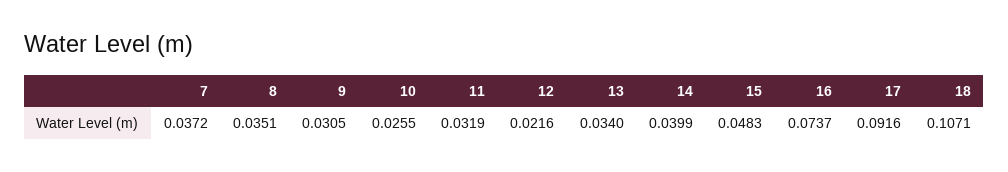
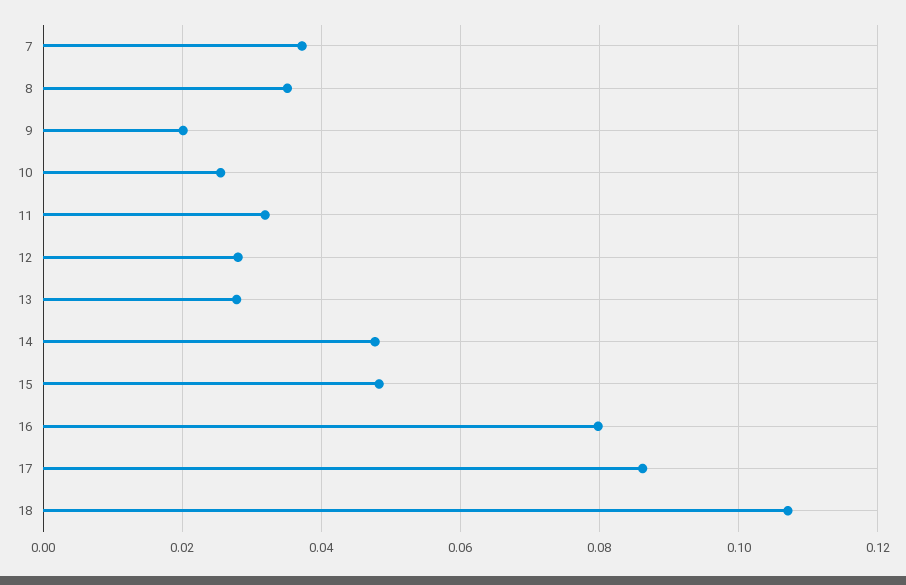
9: 0.0305 -> 0.02
12: 0.0216 -> 0.028
13: 0.034 -> 0.028
14: 0.0399 -> 0.048
16: 0.0737 -> 0.08
17: 0.0916 -> 0.086

